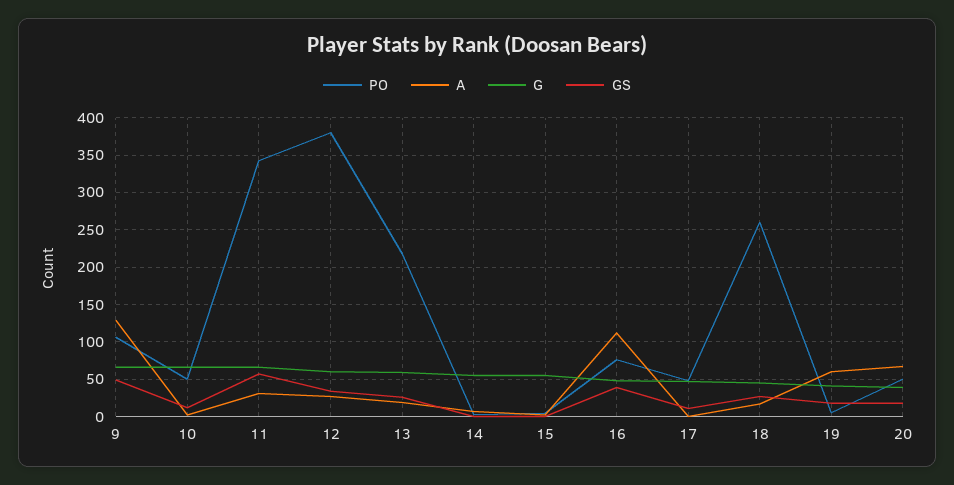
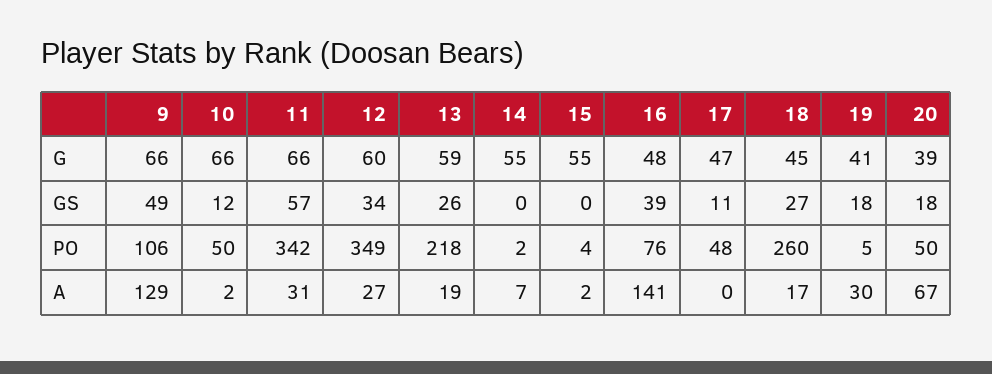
PO, 12: 380 -> 349
A, 16: 110 -> 141
A, 19: 60 -> 30

